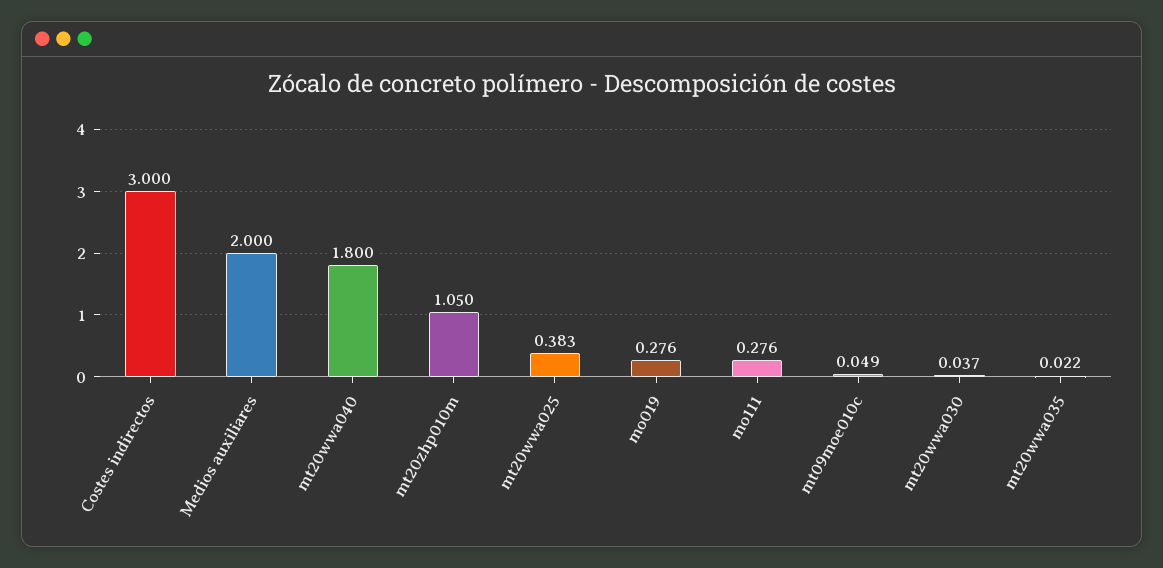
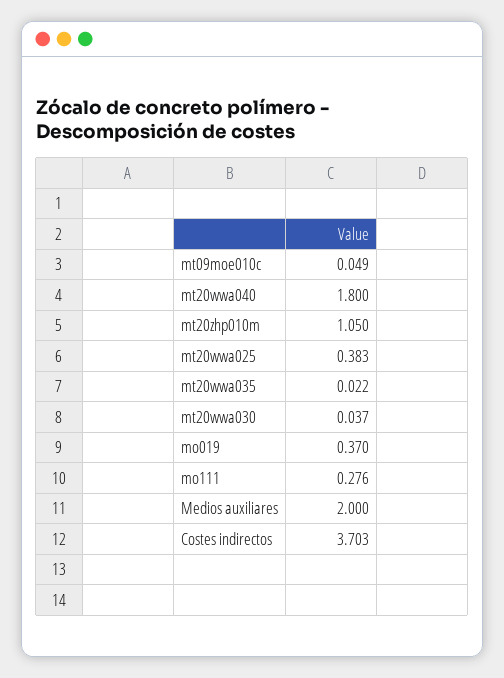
Costes indirectos: 3 -> 3.703
mo019: 0.276 -> 0.37

